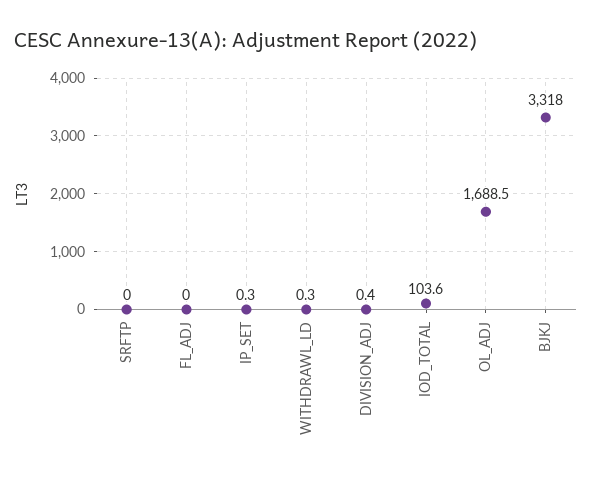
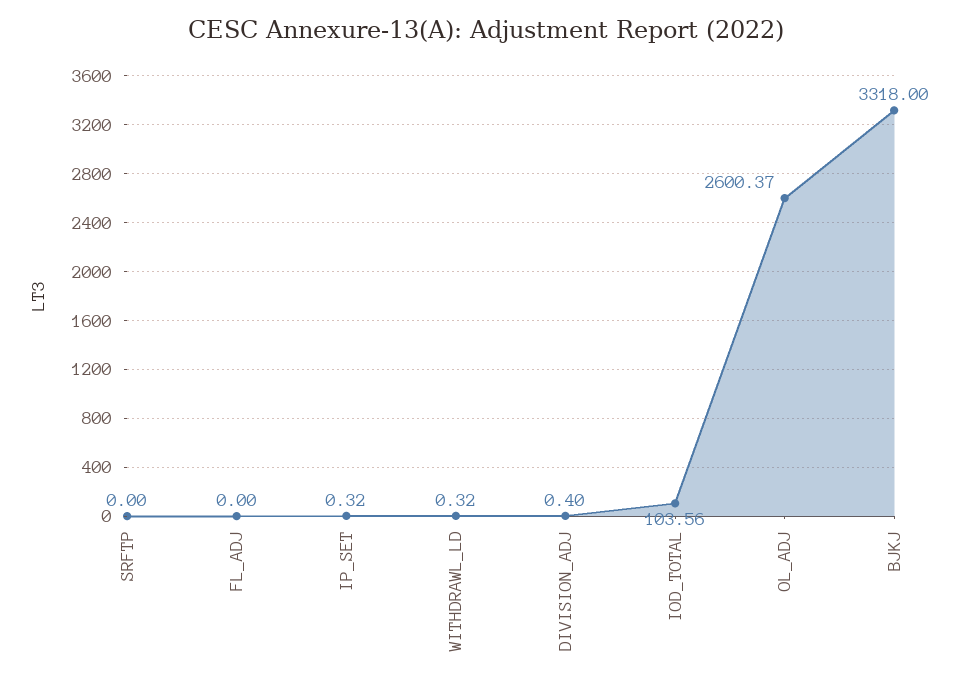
OL_ADJ: 1688.5 -> 2600.37

